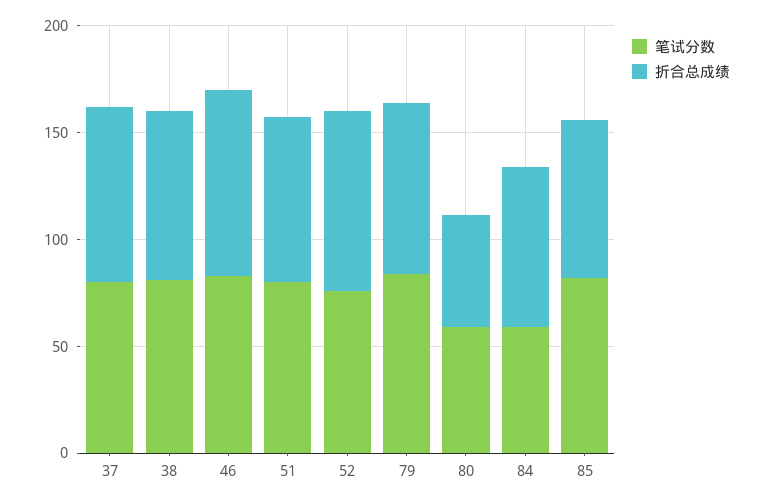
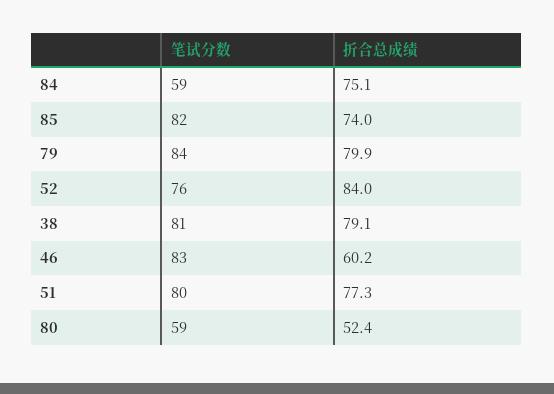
笔试分数, 37: 80 -> none
折合总成绩, 37: 80 -> none
折合总成绩, 46: 90 -> 60.2

